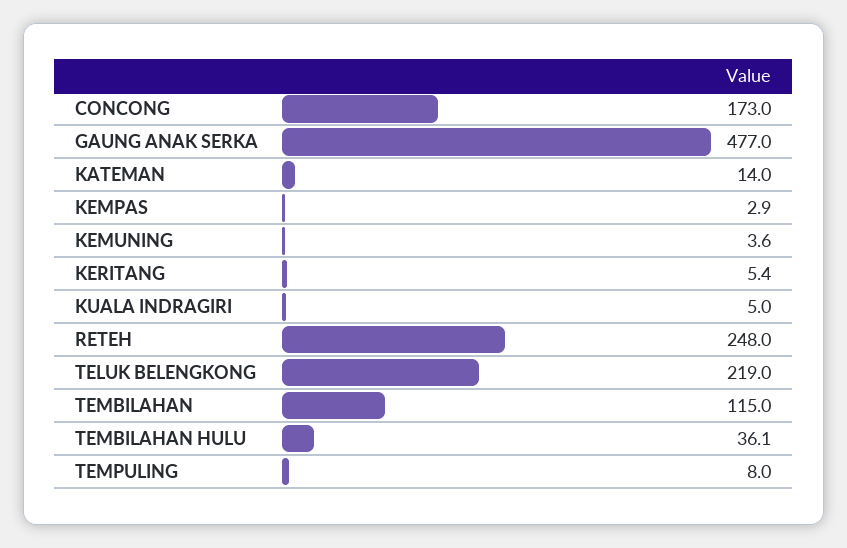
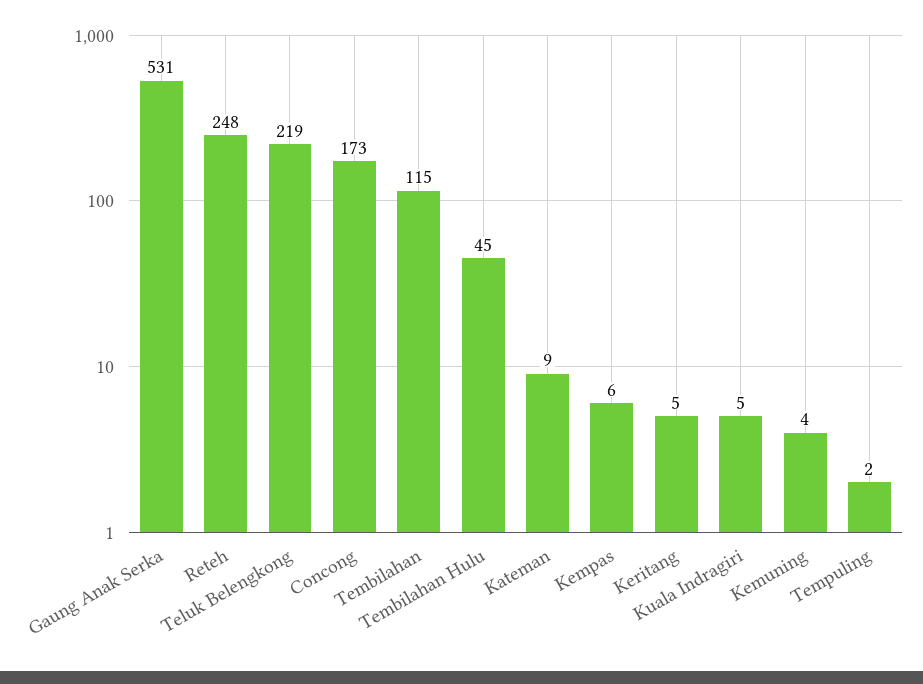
GAUNG ANAK SERKA: 477 -> 531
KATEMAN: 14 -> 9
KEMPAS: 2.9 -> 6
TEMBILAHAN HULU: 36.1 -> 45
TEMPULING: 8 -> 2

